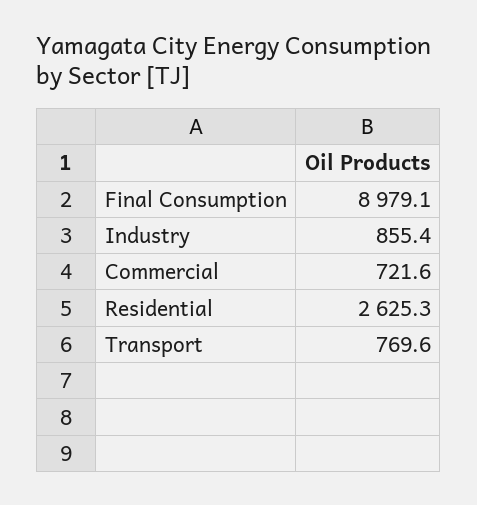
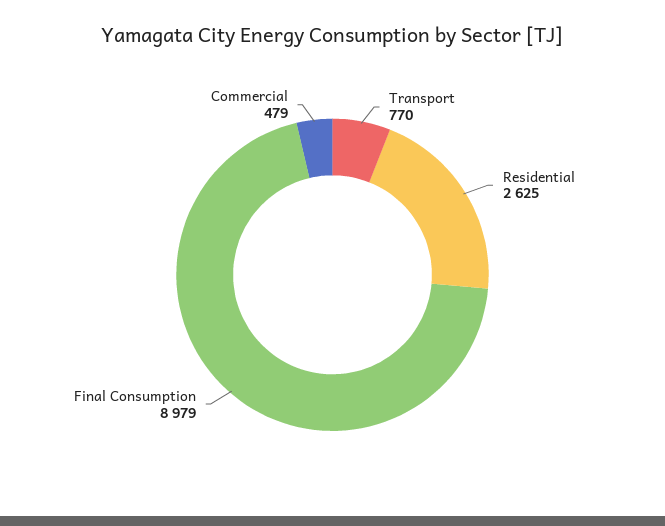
Industry: 855.4 -> none
Commercial: 721.6 -> 479

